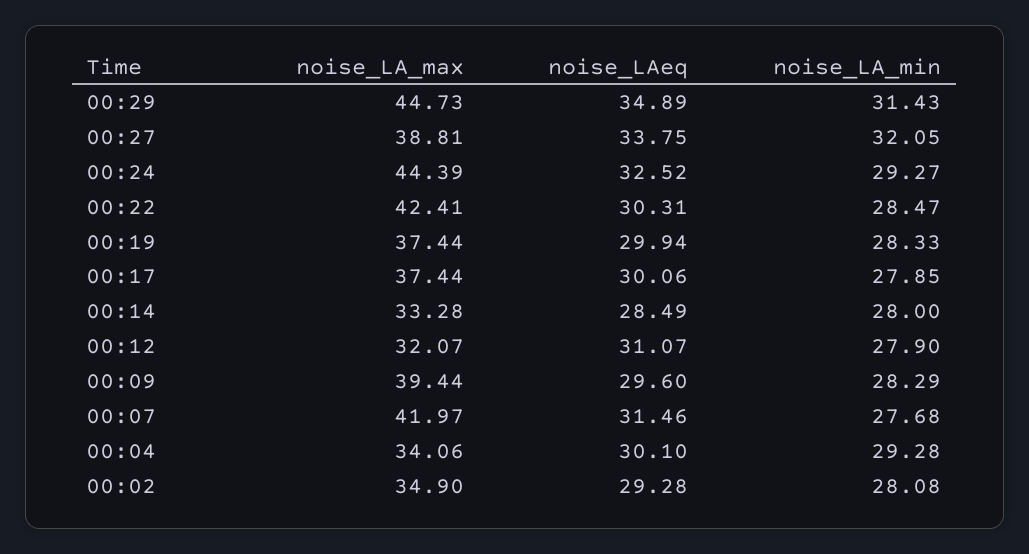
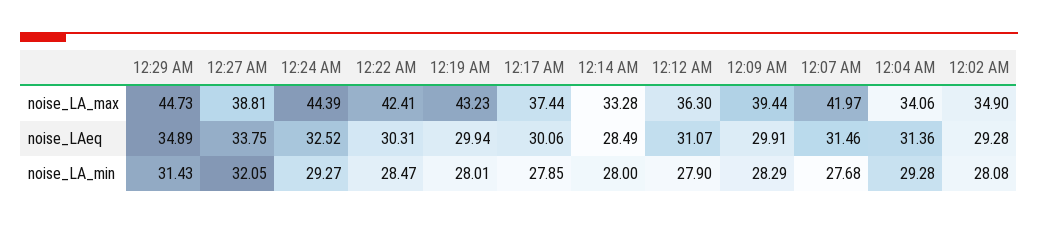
noise_LA_max, 00:19: 37.44 -> 43.23
noise_LA_min, 00:19: 28.33 -> 28.01
noise_LA_max, 00:12: 32.07 -> 36.3
noise_LAeq, 00:09: 29.6 -> 29.91
noise_LAeq, 00:04: 30.1 -> 31.36

